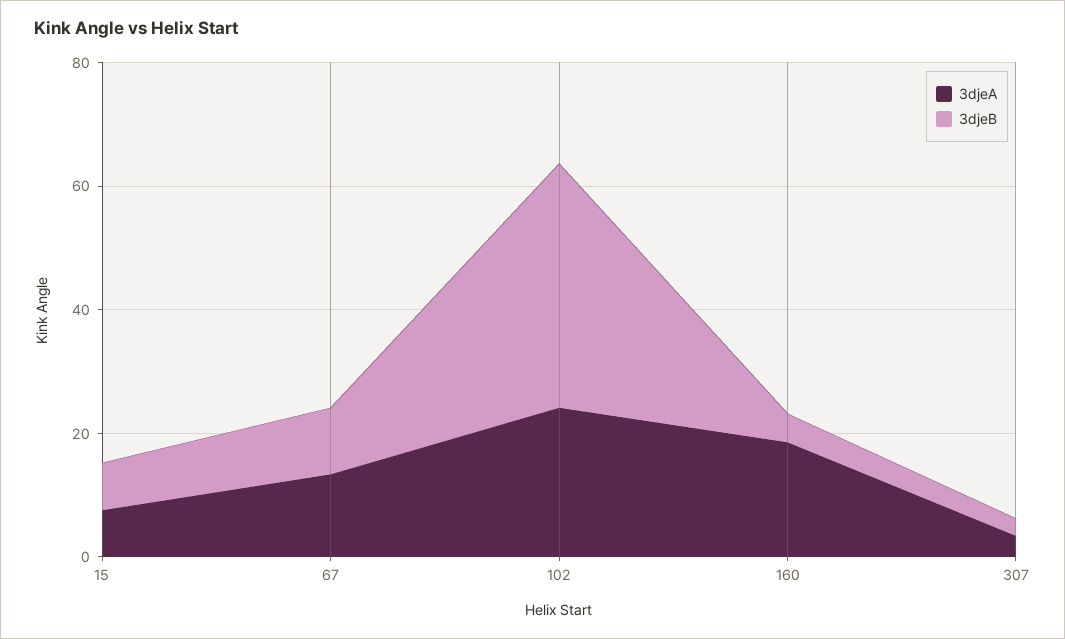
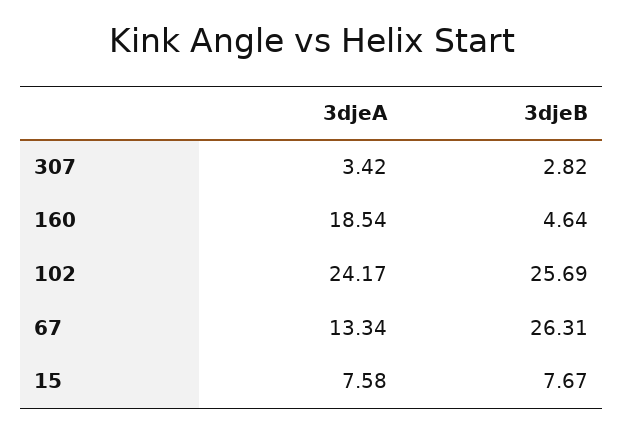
3djeB, 67: 10 -> 26.31
3djeB, 102: 40 -> 25.69

